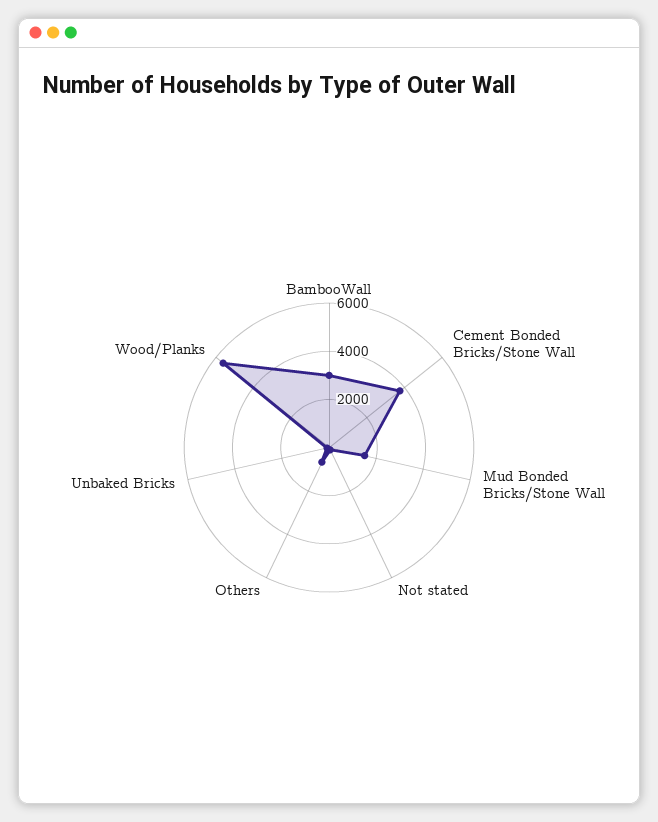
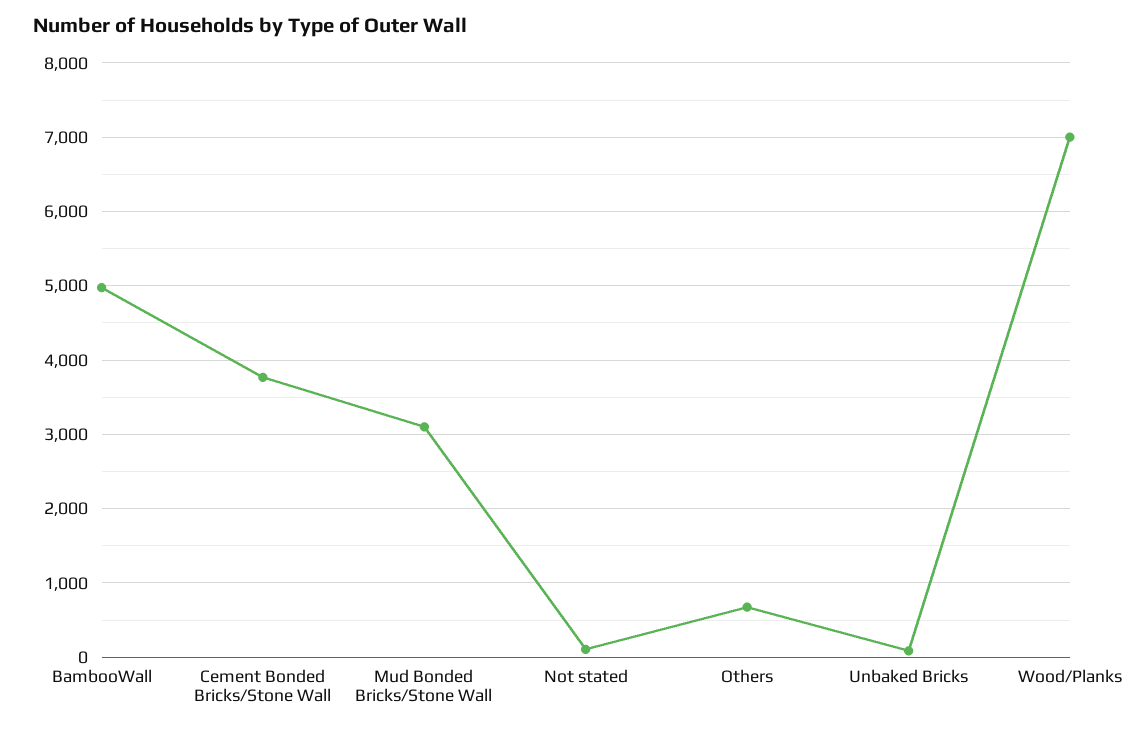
BambooWall: 3000 -> 5000
Mud Bonded Bricks/Stone Wall: 1500 -> 3100
Wood/Planks: 5500 -> 7000

